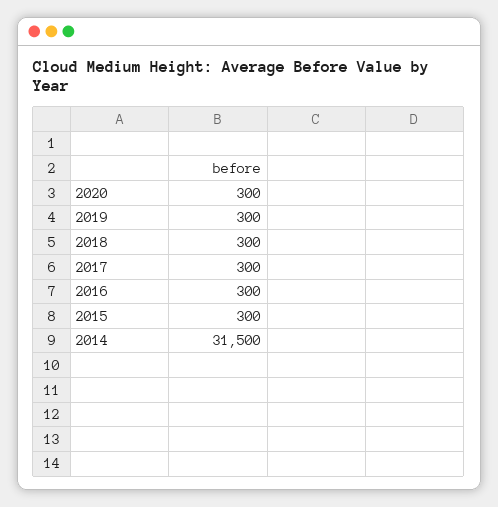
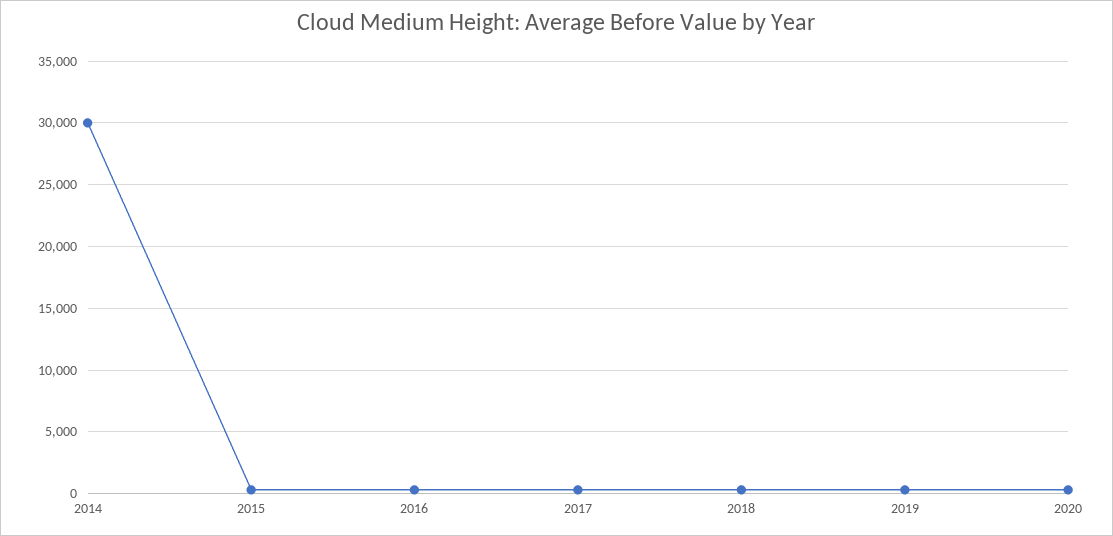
2014: 31500 -> 30000

